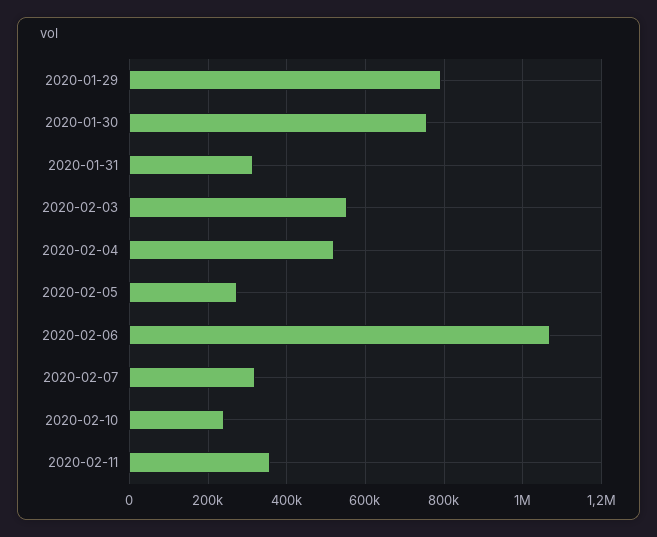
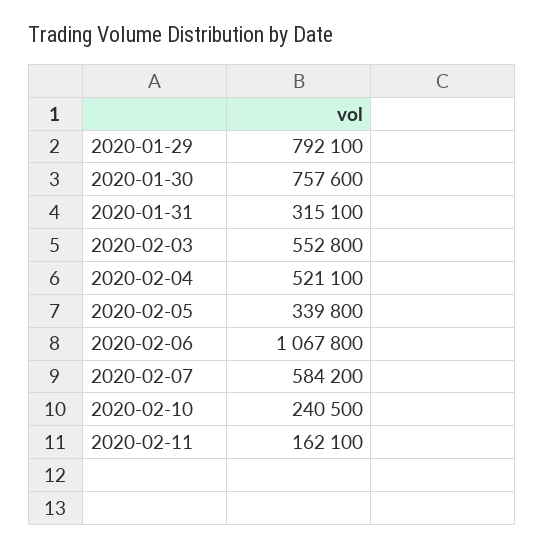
2020-02-05: 280000 -> 339800
2020-02-07: 320000 -> 584200
2020-02-11: 360000 -> 162100

